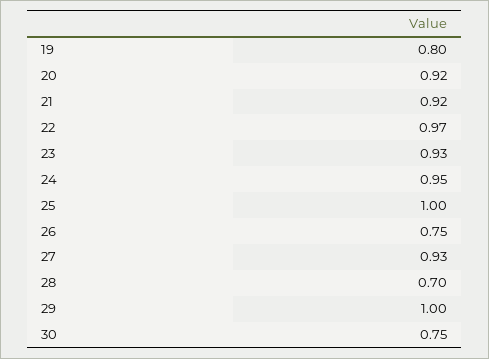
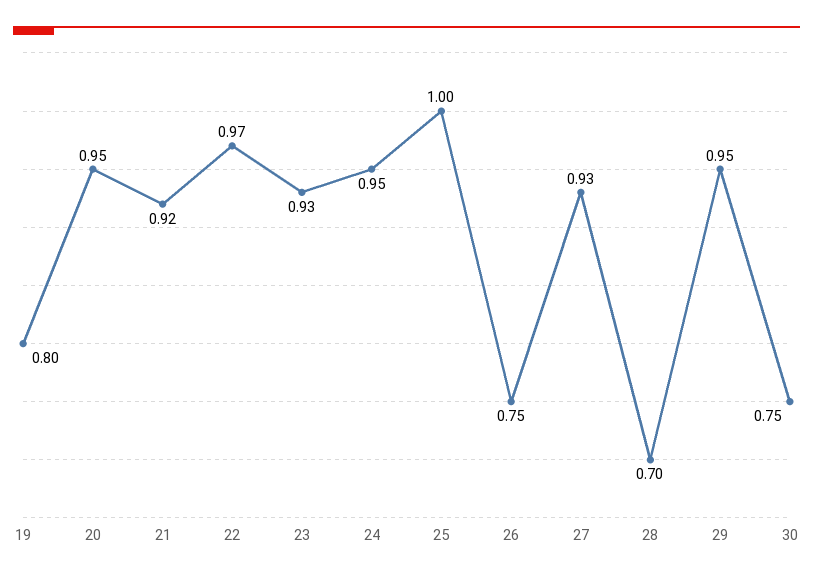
20: 0.92 -> 0.95
29: 1 -> 0.95

